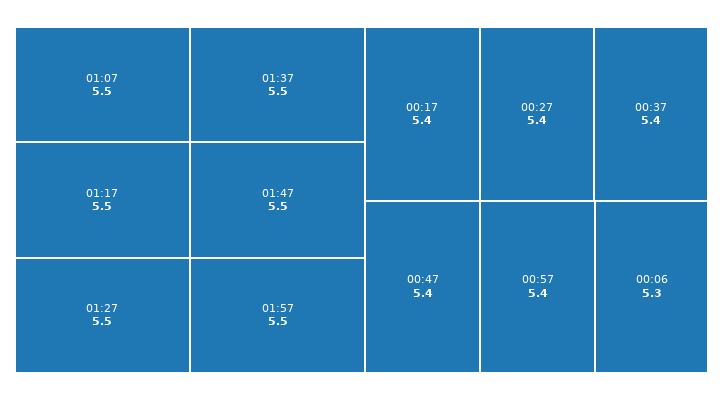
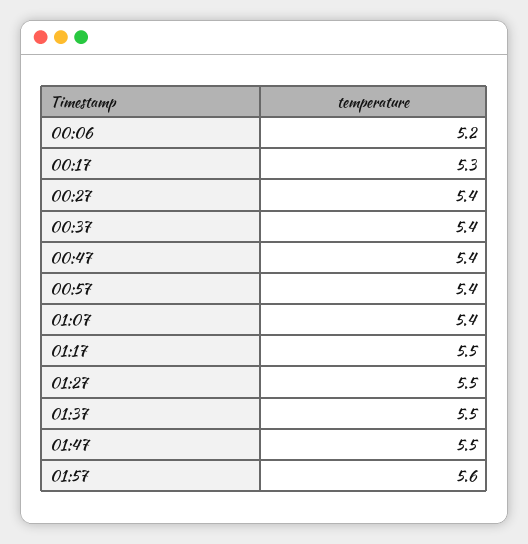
01:07: 5.5 -> 5.4
01:57: 5.5 -> 5.6
00:17: 5.4 -> 5.3
00:06: 5.3 -> 5.2

